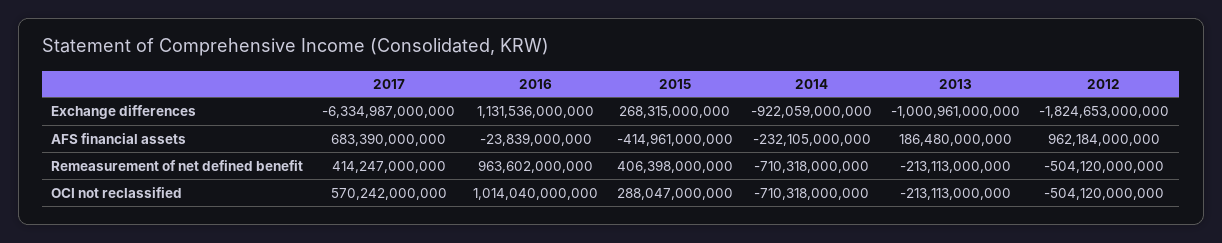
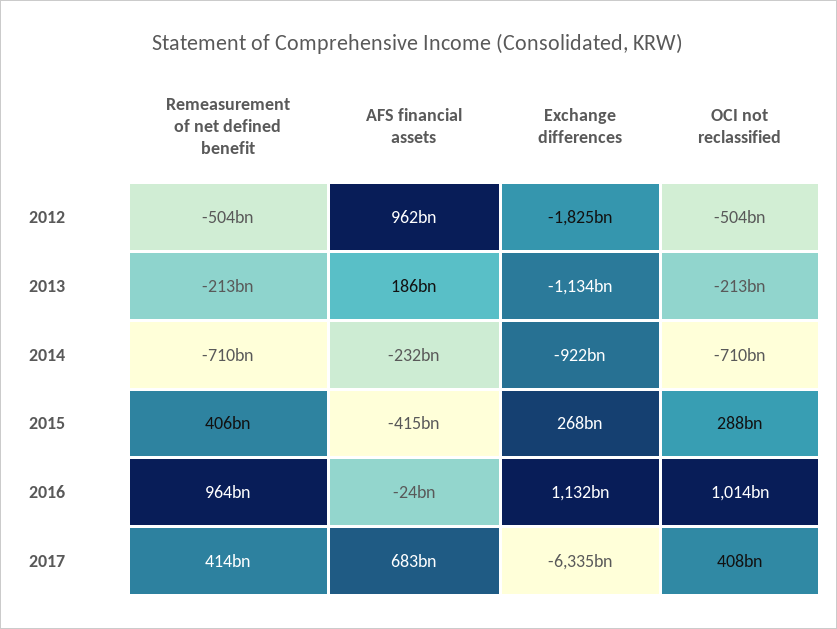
2013, Exchange differences: -1000961000000 -> -1134000000000
2017, OCI not reclassified: 570242000000 -> 408000000000

